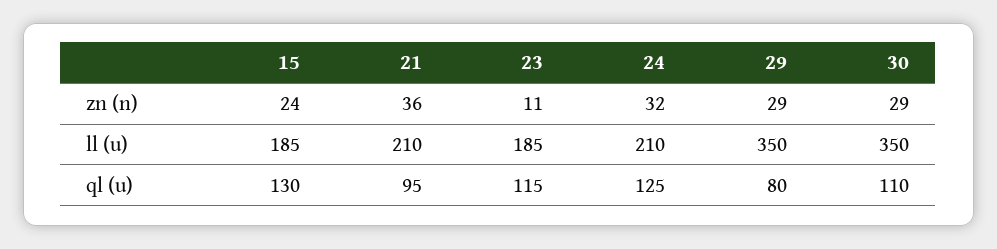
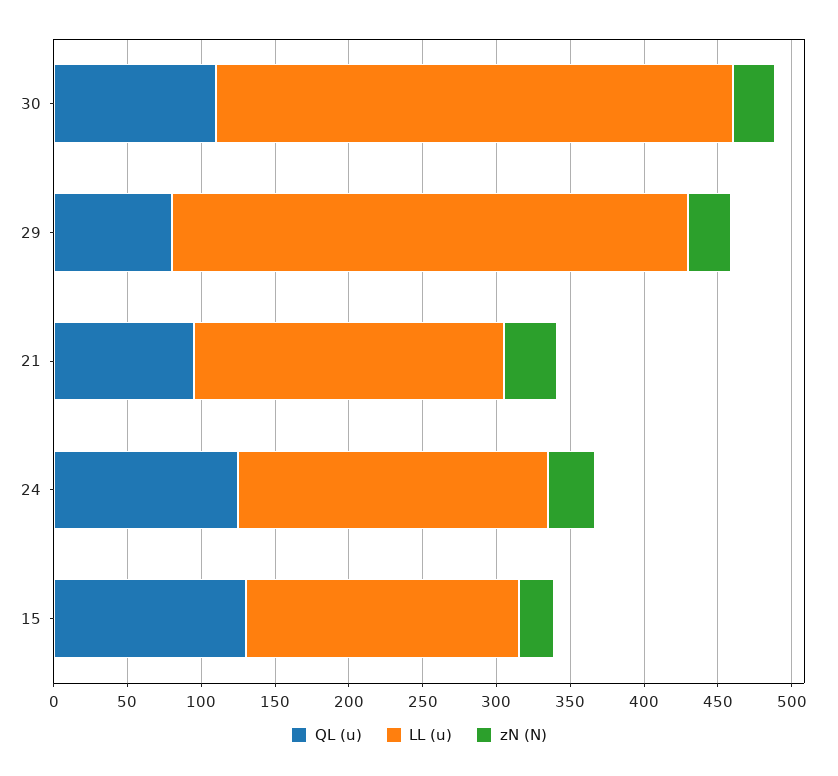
zn (n), 23: 11 -> none
ll (u), 23: 185 -> none
ql (u), 23: 115 -> none

